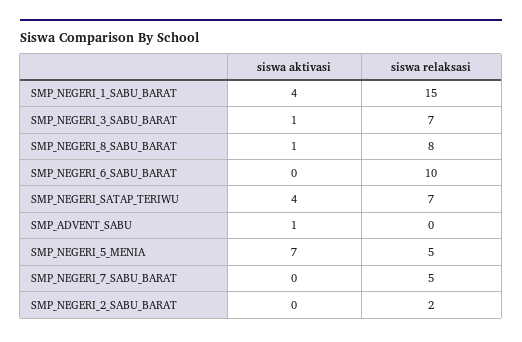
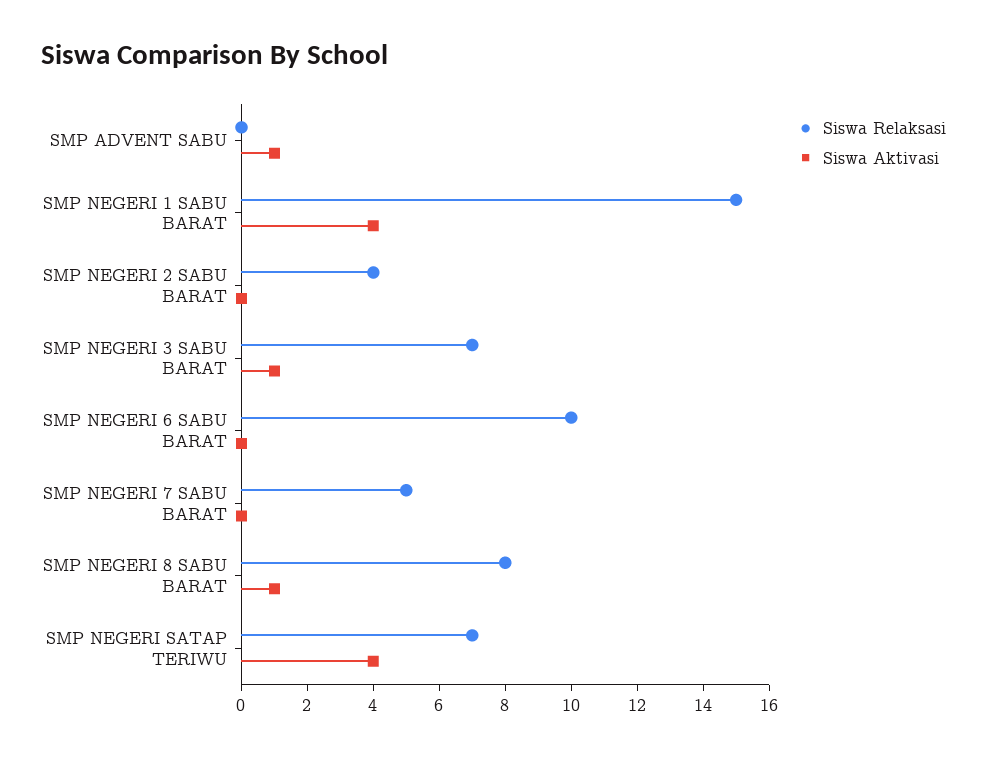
siswa aktivasi, SMP_NEGERI_5_MENIA: 7 -> none
siswa relaksasi, SMP_NEGERI_5_MENIA: 5 -> none
siswa relaksasi, SMP_NEGERI_2_SABU_BARAT: 2 -> 4

